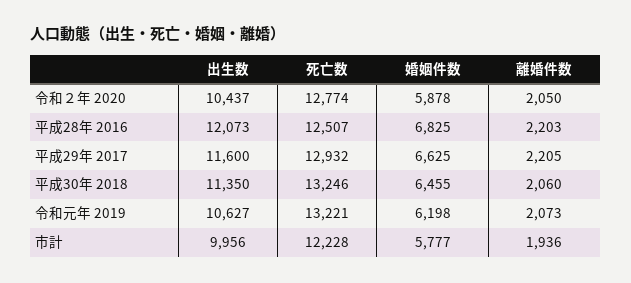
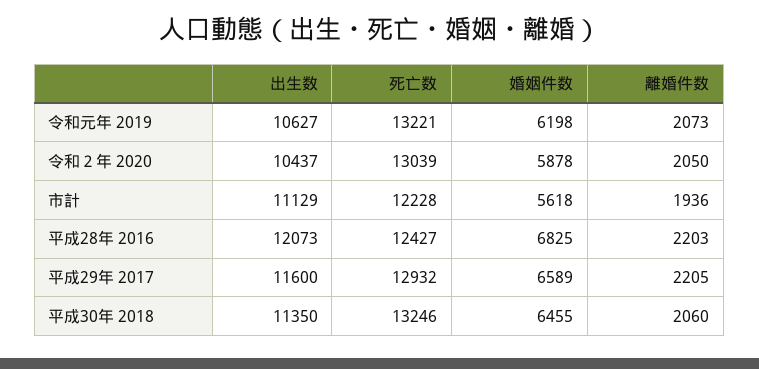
死亡数, 令和２年 2020: 12774 -> 13039
死亡数, 平成28年 2016: 12507 -> 12427
婚姻件数, 平成29年 2017: 6625 -> 6589
出生数, 市計: 9956 -> 11129
婚姻件数, 市計: 5777 -> 5618

